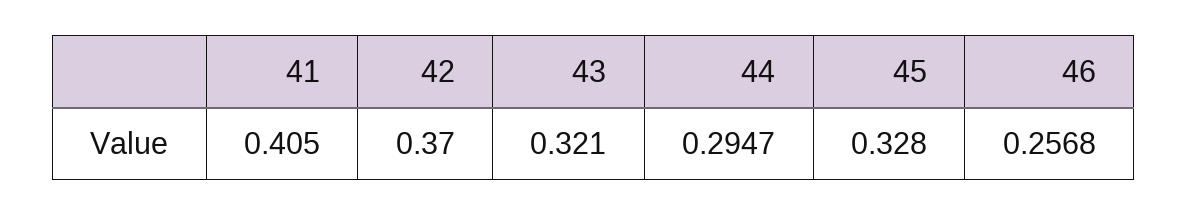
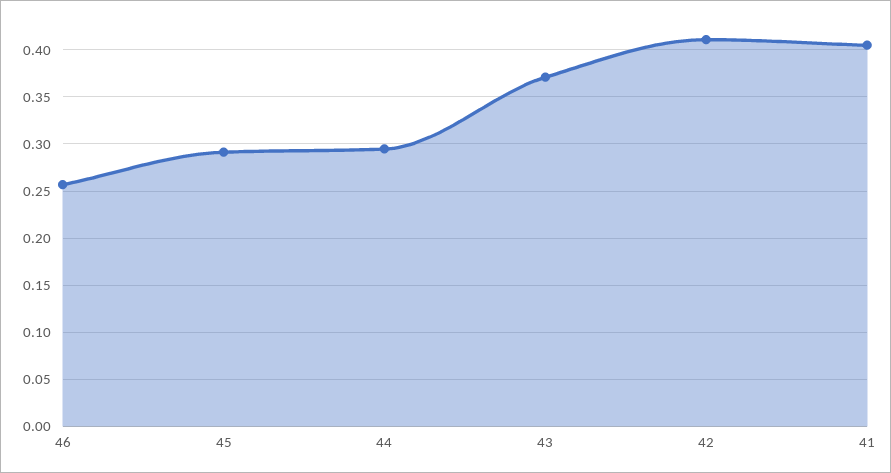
42: 0.37 -> 0.41
43: 0.321 -> 0.37
45: 0.328 -> 0.29

